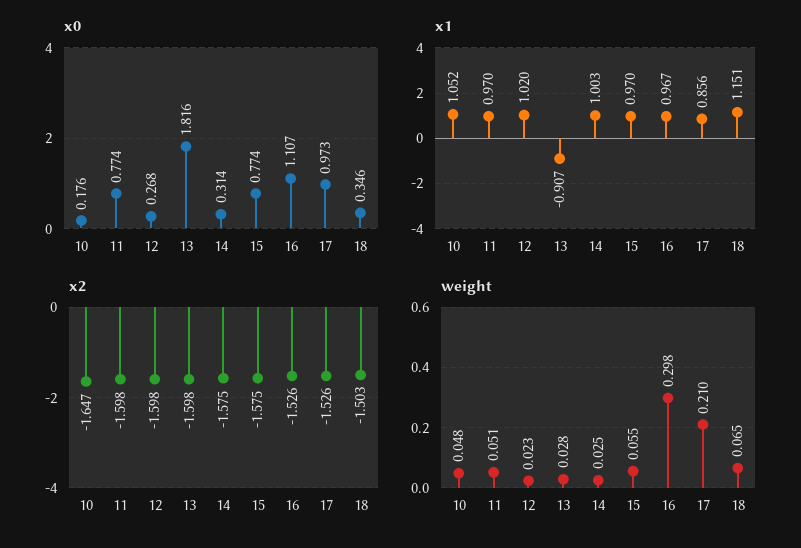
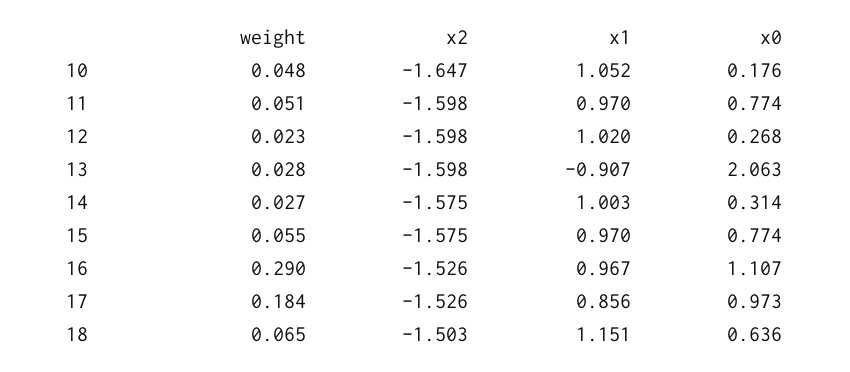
x0, 13: 1.816 -> 2.063
x0, 18: 0.346 -> 0.636
weight, 14: 0.025 -> 0.027
weight, 16: 0.298 -> 0.29
weight, 17: 0.21 -> 0.184

